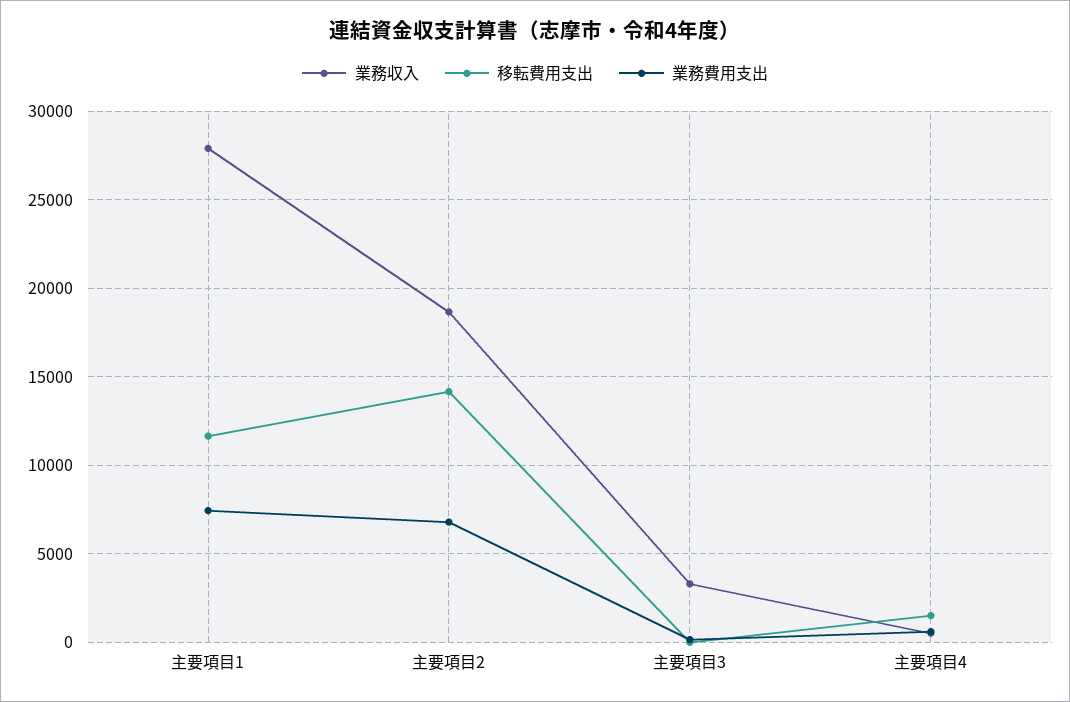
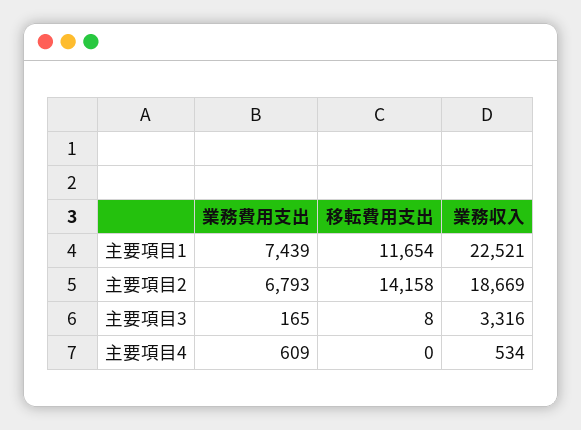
業務収入, 主要項目1: 28000 -> 22521
移転費用支出, 主要項目4: 1500 -> 0

